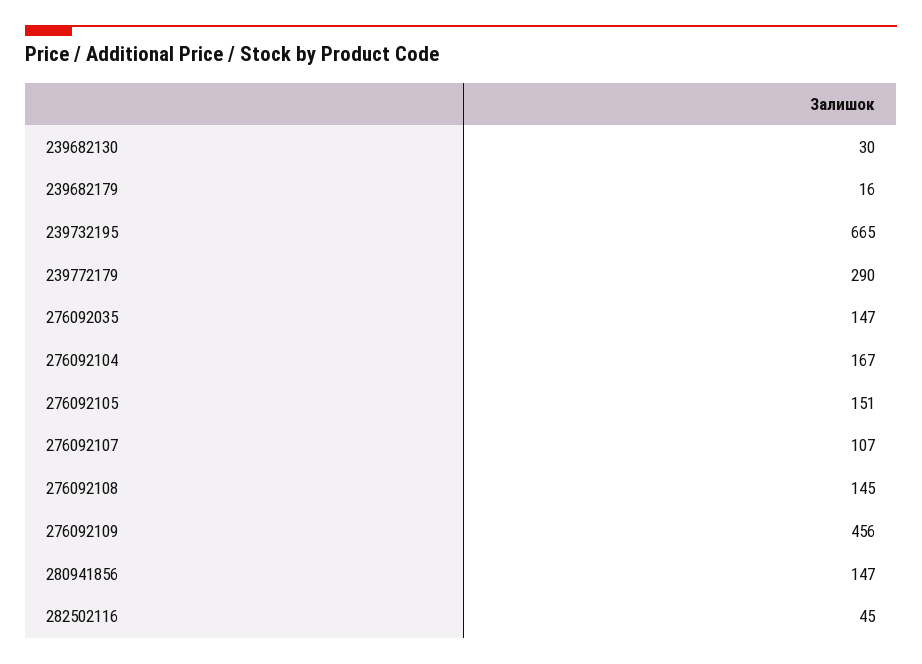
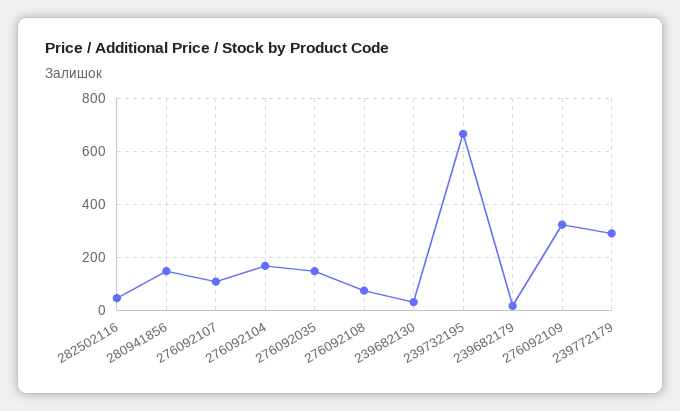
276092105: 151 -> none
276092108: 145 -> 75
276092109: 456 -> 325

